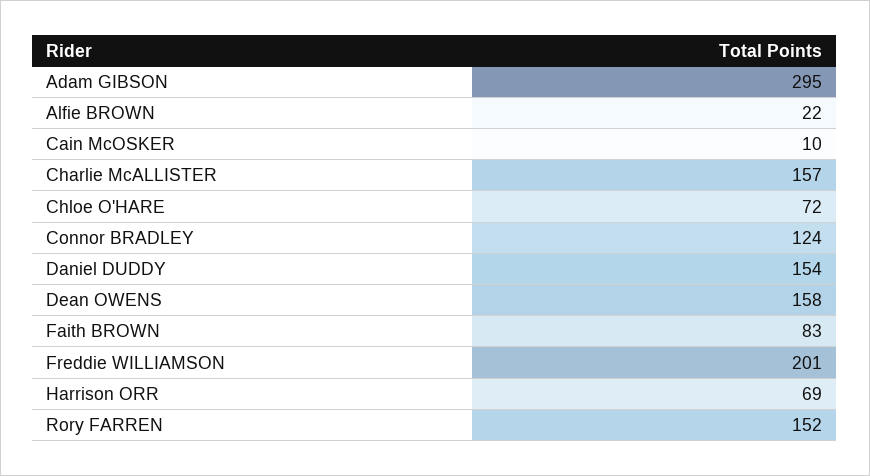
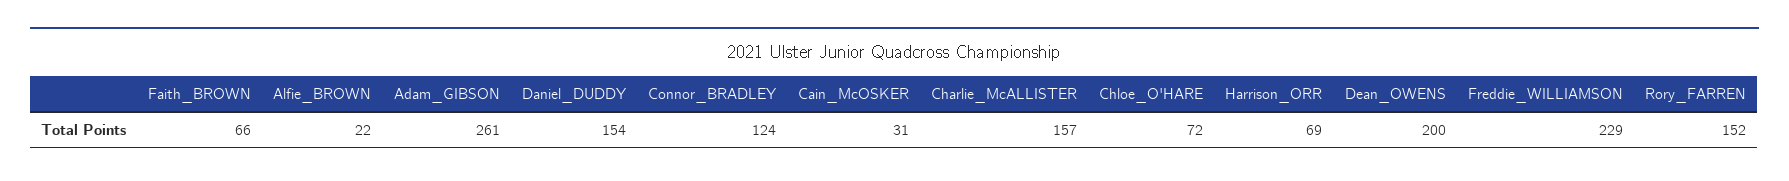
Adam GIBSON: 295 -> 261
Cain McOSKER: 10 -> 31
Dean OWENS: 158 -> 200
Faith BROWN: 83 -> 66
Freddie WILLIAMSON: 201 -> 229

